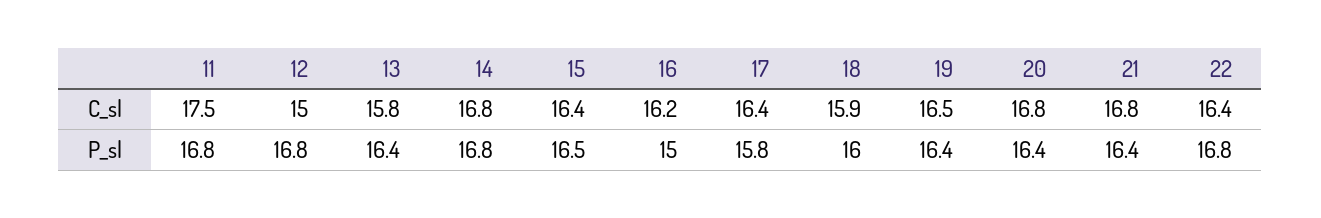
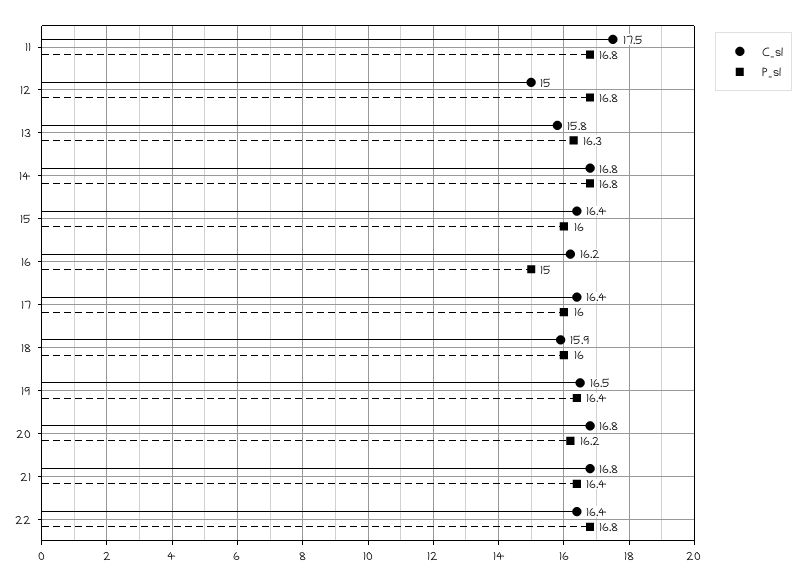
P_sl, 13: 16.4 -> 16.3
P_sl, 15: 16.5 -> 16
P_sl, 17: 15.8 -> 16
P_sl, 20: 16.4 -> 16.2

